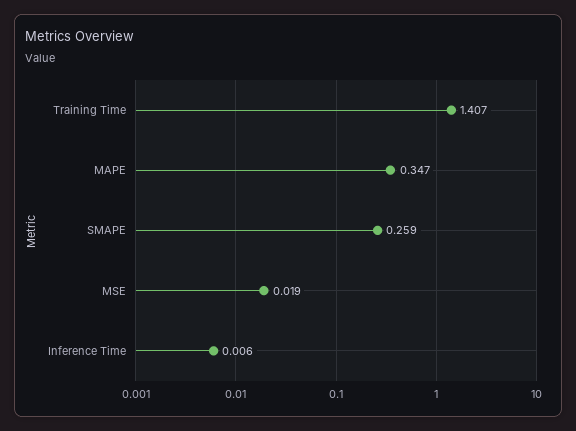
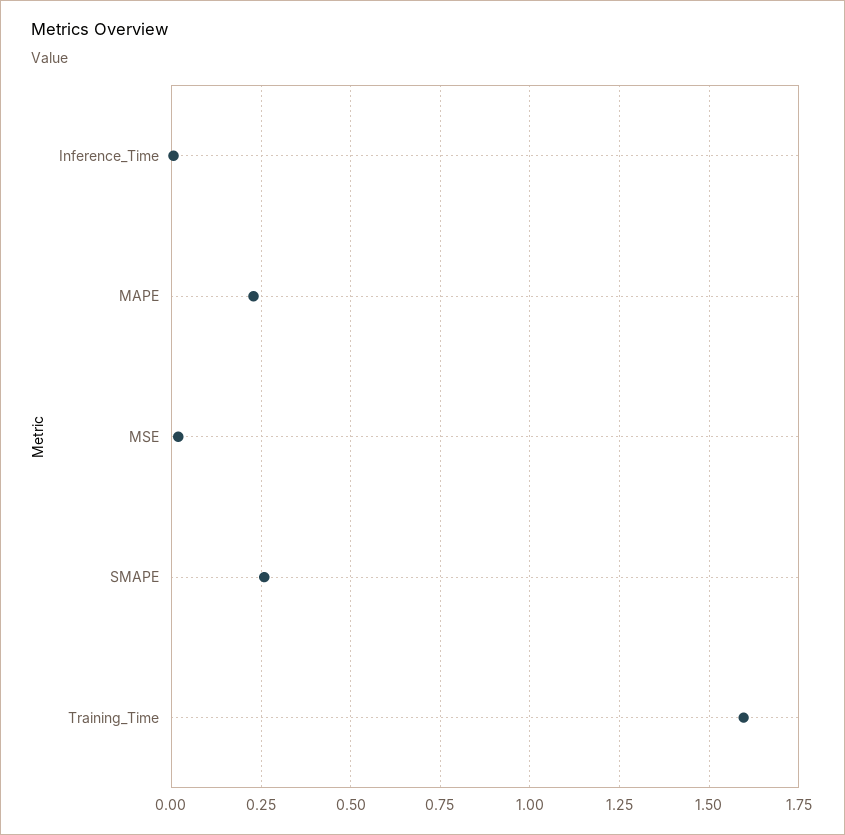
Training Time: 1.407 -> 1.6
MAPE: 0.347 -> 0.225

